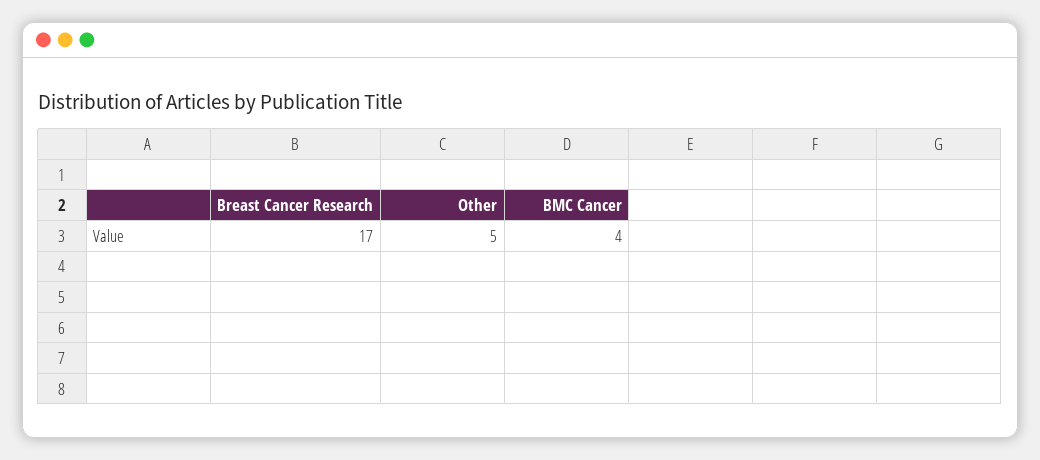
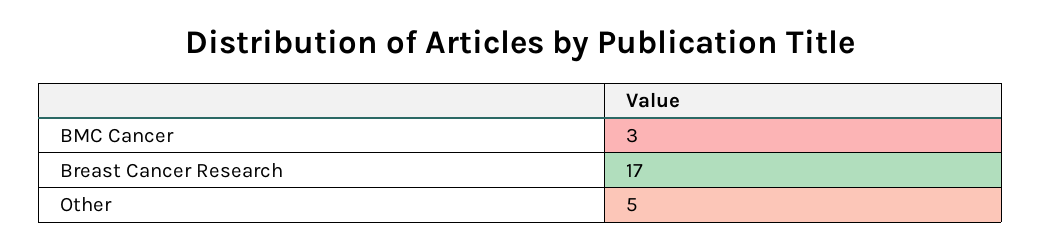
BMC Cancer: 4 -> 3

